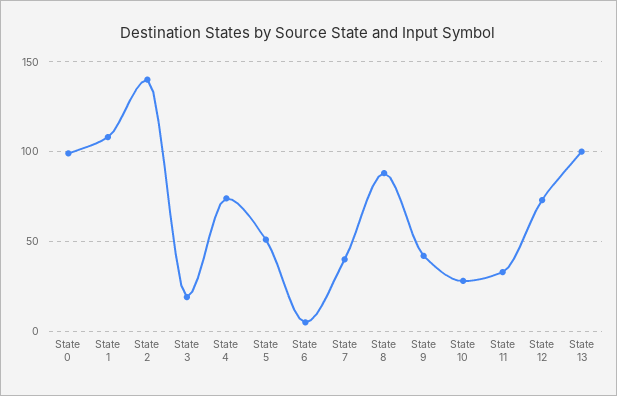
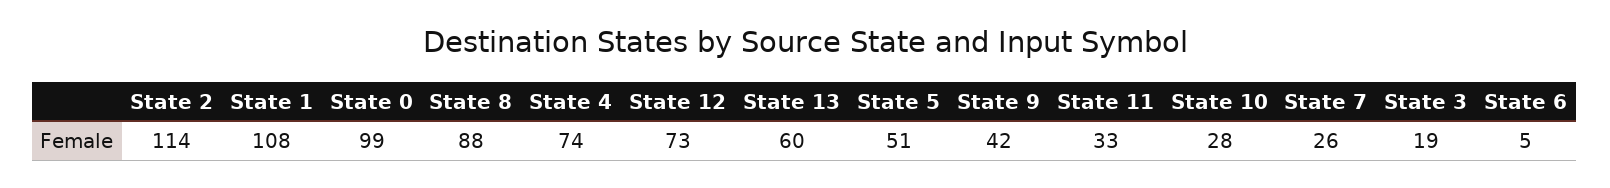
State 2: 140 -> 114
State 7: 40 -> 26
State 13: 100 -> 60

